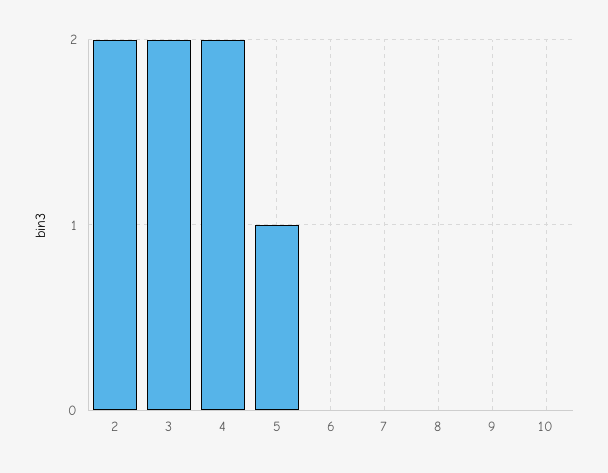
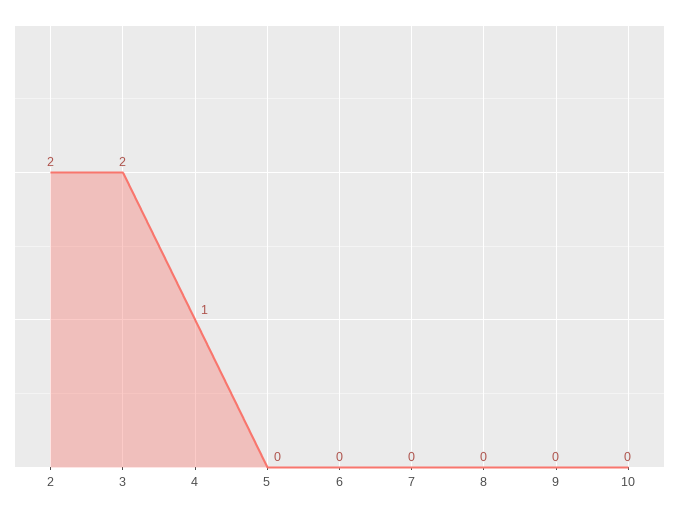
4: 2 -> 1
5: 1 -> 0

